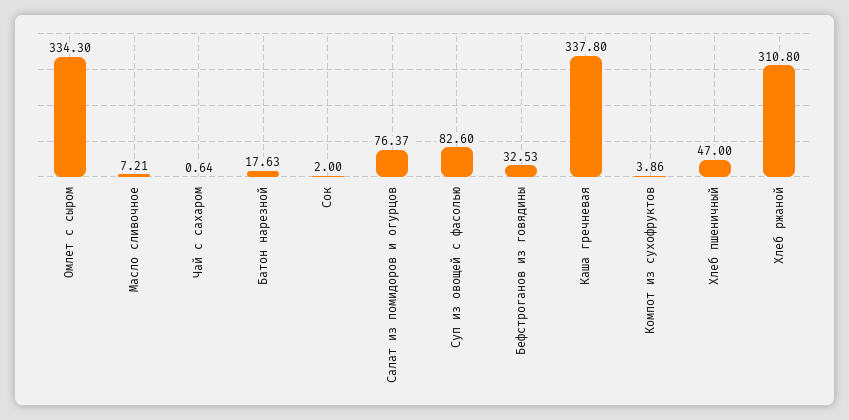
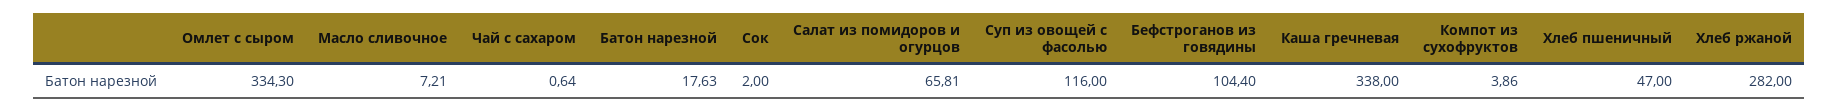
Салат из помидоров и огурцов: 76.37 -> 65.81
Суп из овощей с фасолью: 82.6 -> 116
Бефстроганов из говядины: 32.53 -> 104.4
Каша гречневая: 337.8 -> 338
Хлеб ржаной: 310.8 -> 282

